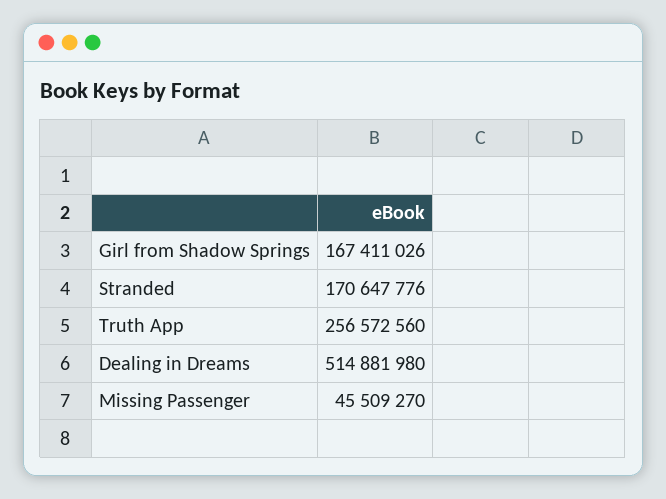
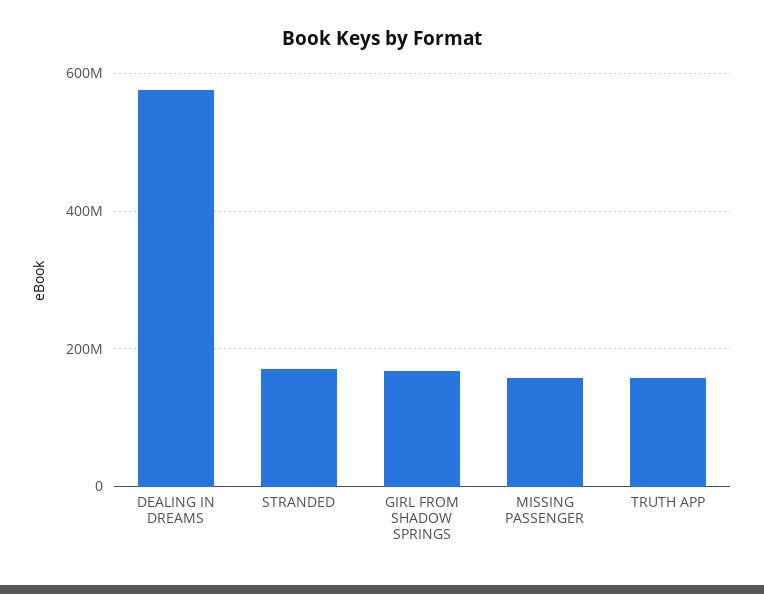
Truth App: 256572560 -> 160000000
Dealing in Dreams: 514881980 -> 580000000
Missing Passenger: 45509270 -> 160000000

